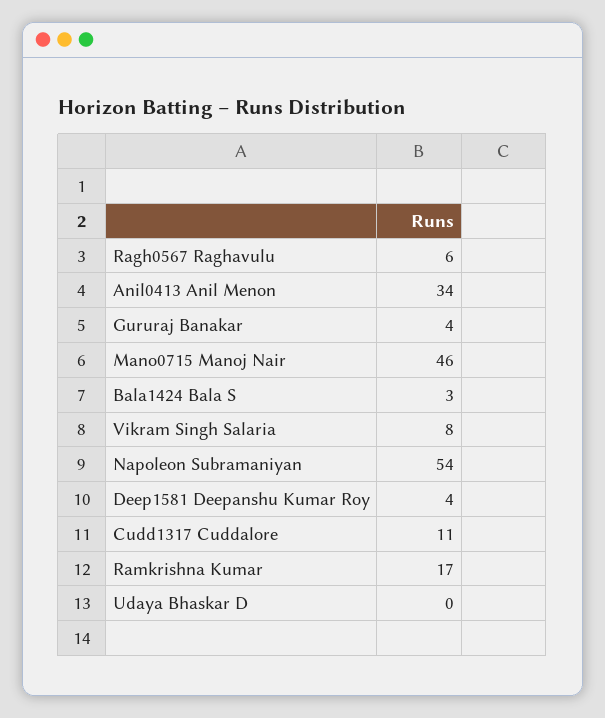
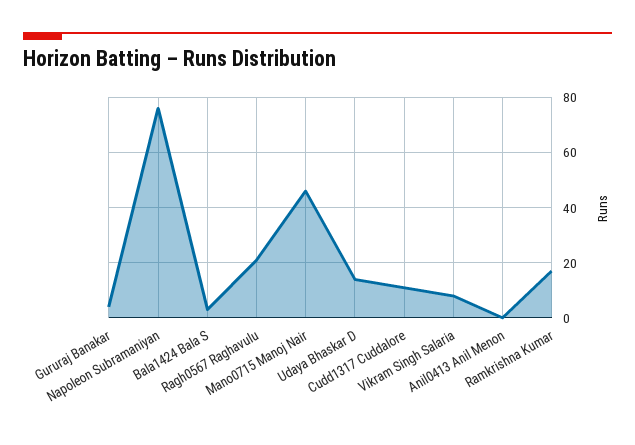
Ragh0567 Raghavulu: 6 -> 20
Anil0413 Anil Menon: 34 -> 0
Napoleon Subramaniyan: 54 -> 75
Deep1581 Deepanshu Kumar Roy: 4 -> none
Udaya Bhaskar D: 0 -> 15

